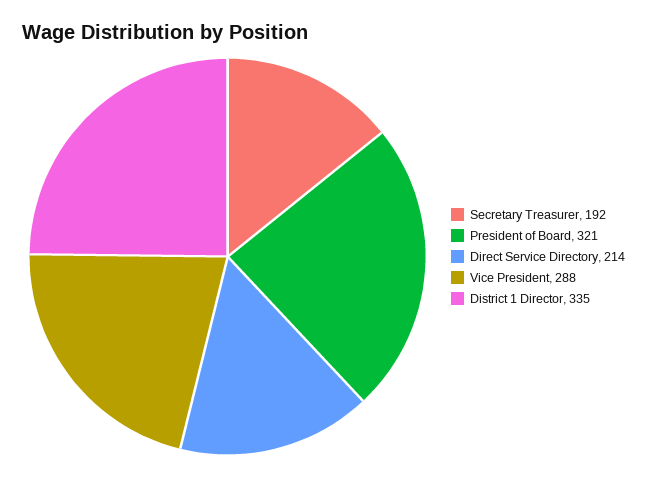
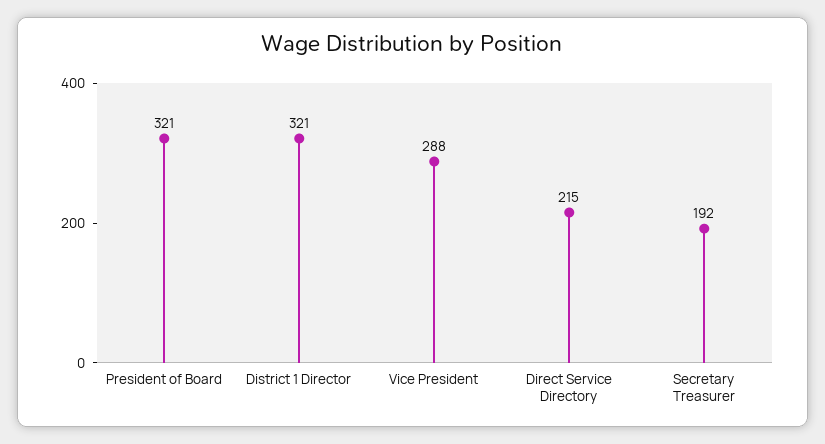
Direct Service Directory: 214 -> 215
District 1 Director: 335 -> 321

